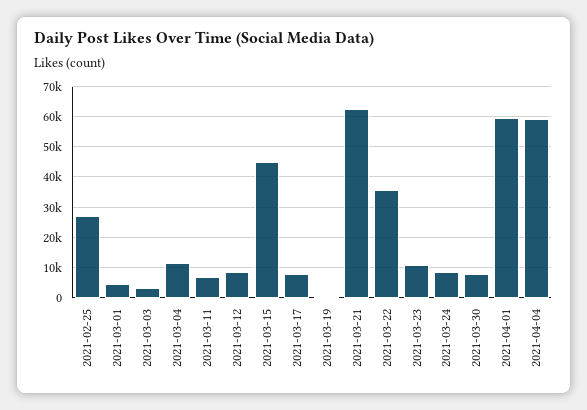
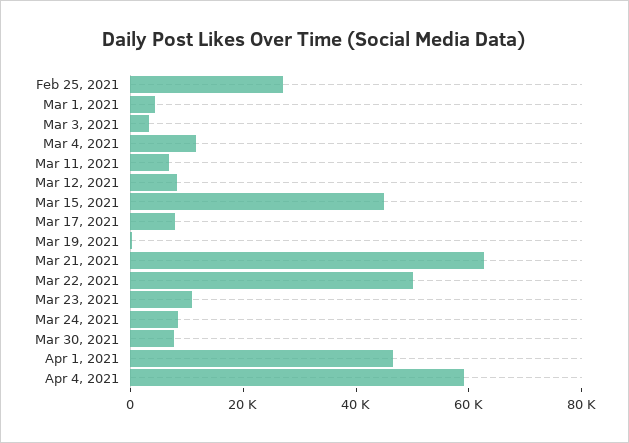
2021-03-22: 36000 -> 50000
2021-04-01: 60000 -> 45000

